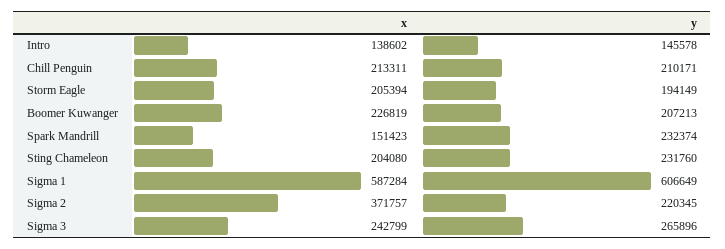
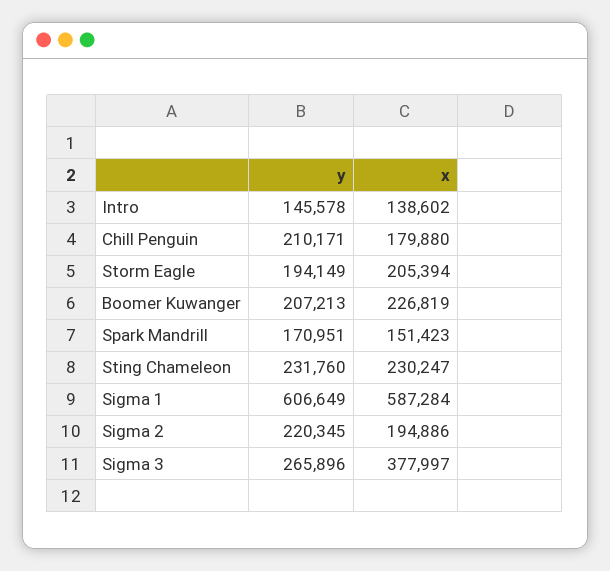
x, Chill Penguin: 213311 -> 179880
y, Spark Mandrill: 232374 -> 170951
x, Sting Chameleon: 204080 -> 230247
x, Sigma 2: 371757 -> 194886
x, Sigma 3: 242799 -> 377997

